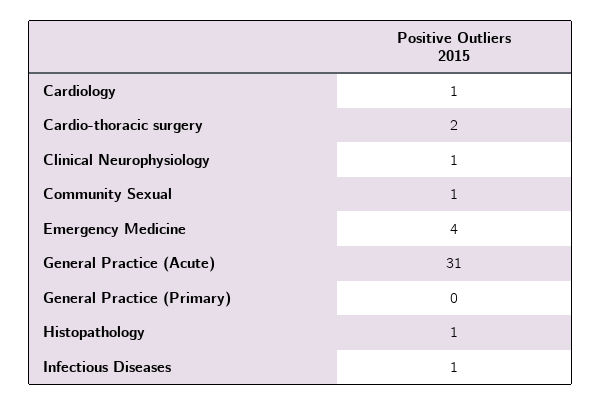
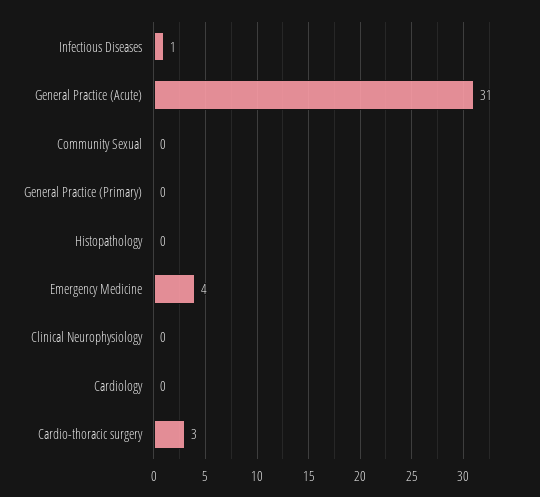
Cardiology: 1 -> 0
Cardio-thoracic surgery: 2 -> 3
Clinical Neurophysiology: 1 -> 0
Community Sexual: 1 -> 0
Histopathology: 1 -> 0

